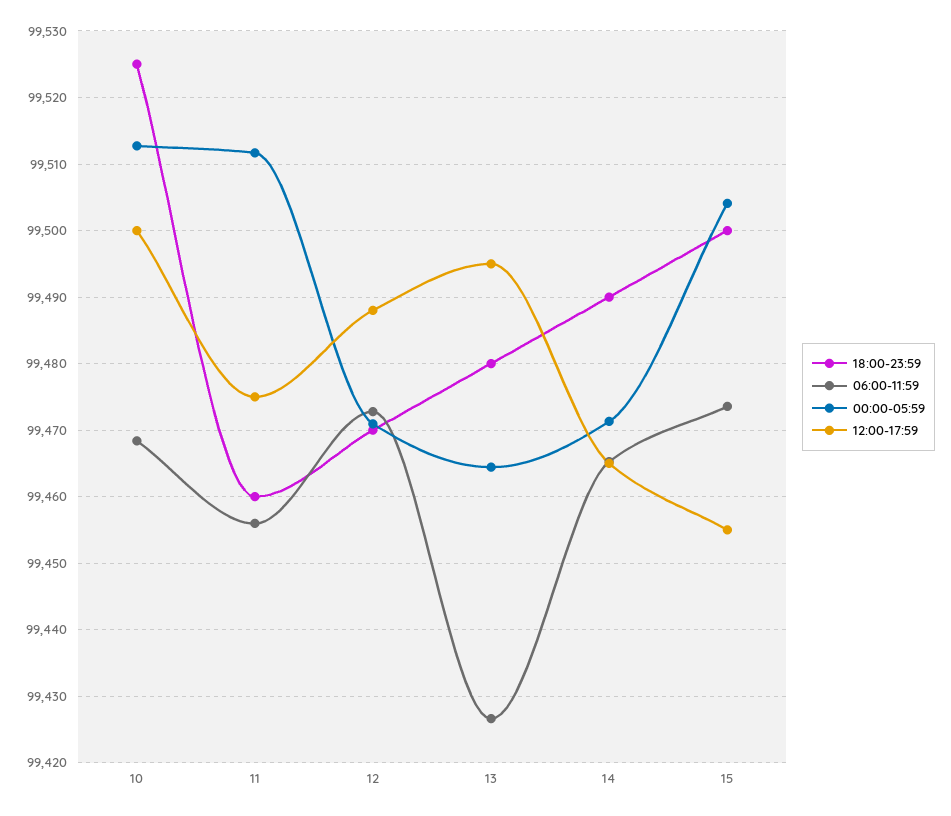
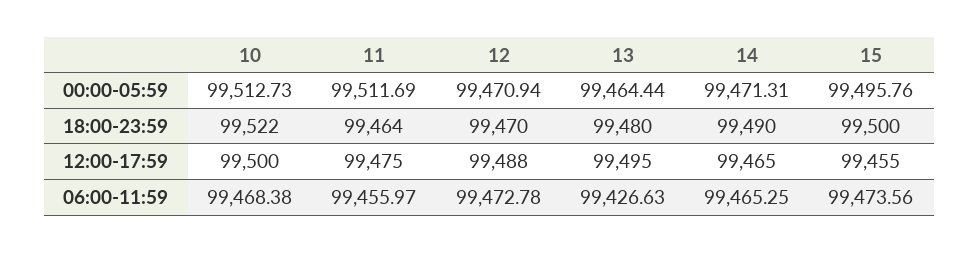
18:00-23:59, 10: 99525 -> 99522
18:00-23:59, 11: 99460 -> 99464
00:00-05:59, 15: 99504 -> 99495.76

